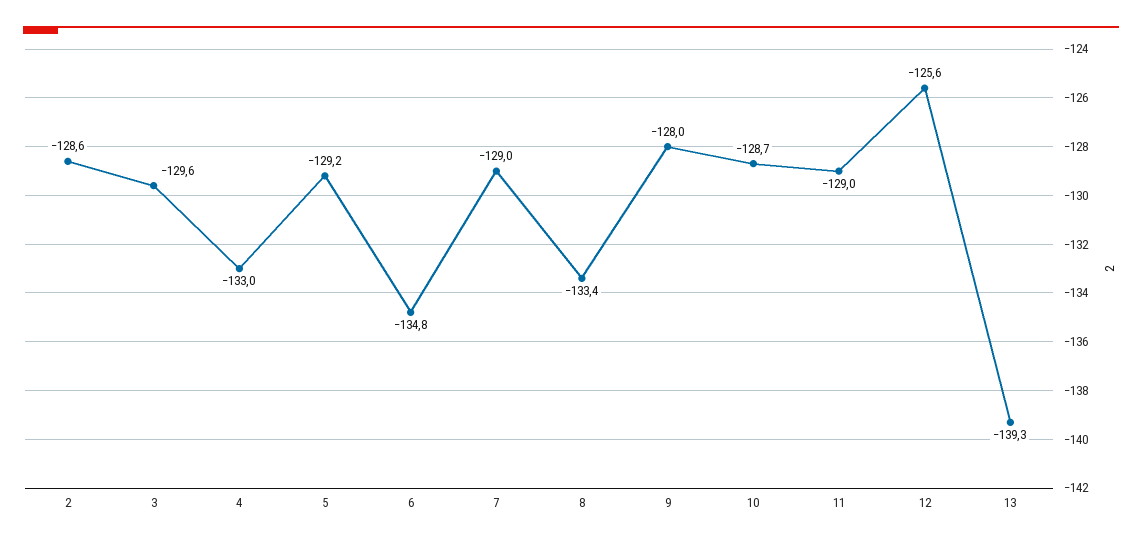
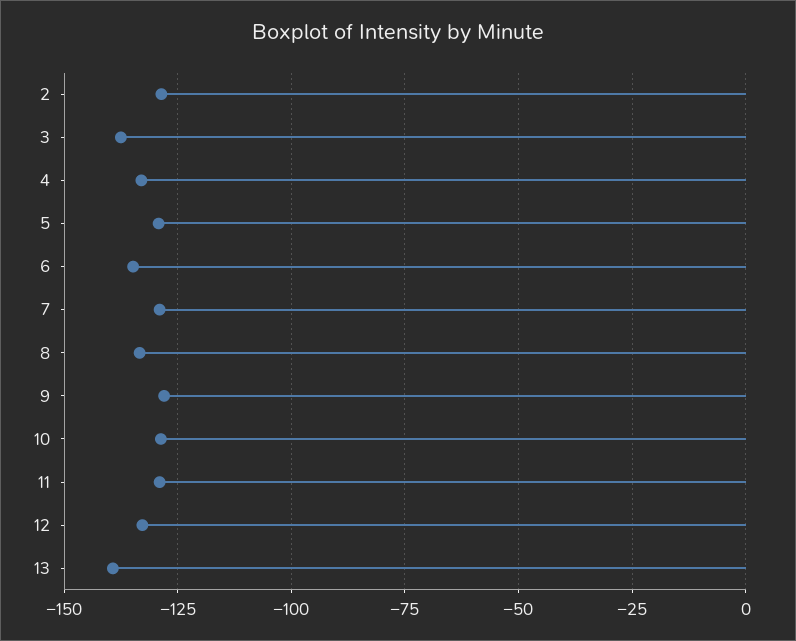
3: -129.6 -> -137.5
12: -125.6 -> -132.5

